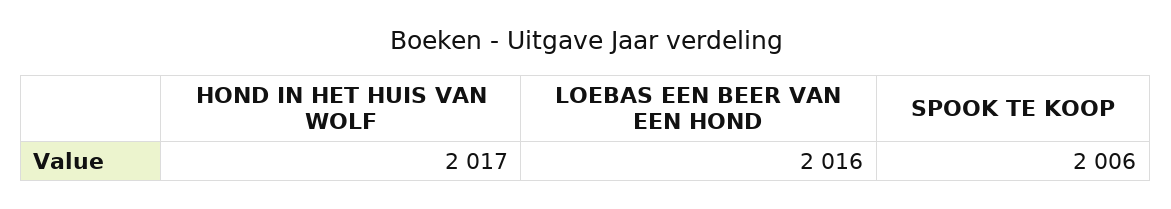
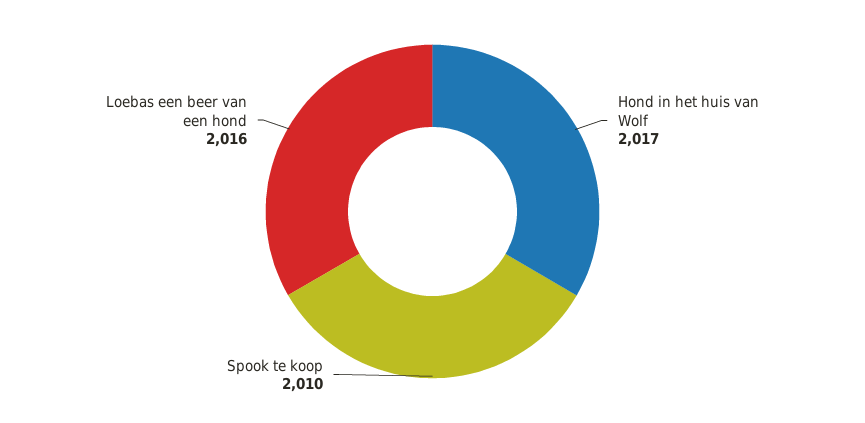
SPOOK TE KOOP: 2006 -> 2010

